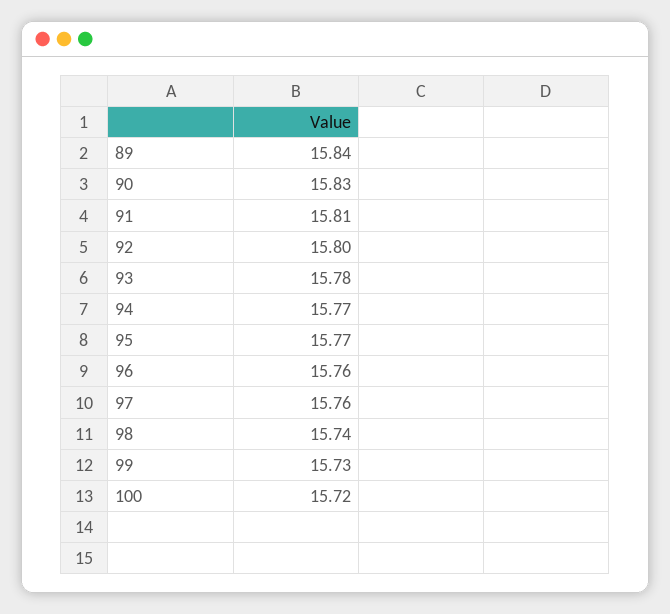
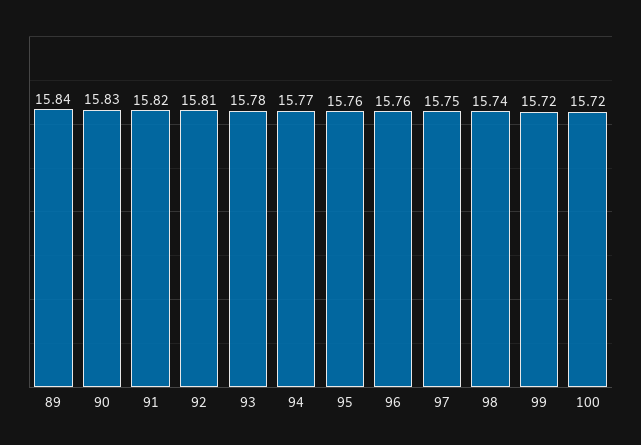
91: 15.81 -> 15.82
92: 15.8 -> 15.81
95: 15.77 -> 15.76
97: 15.76 -> 15.75
99: 15.73 -> 15.72

